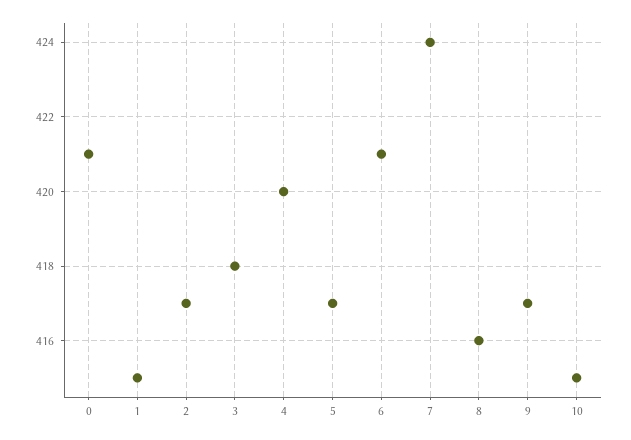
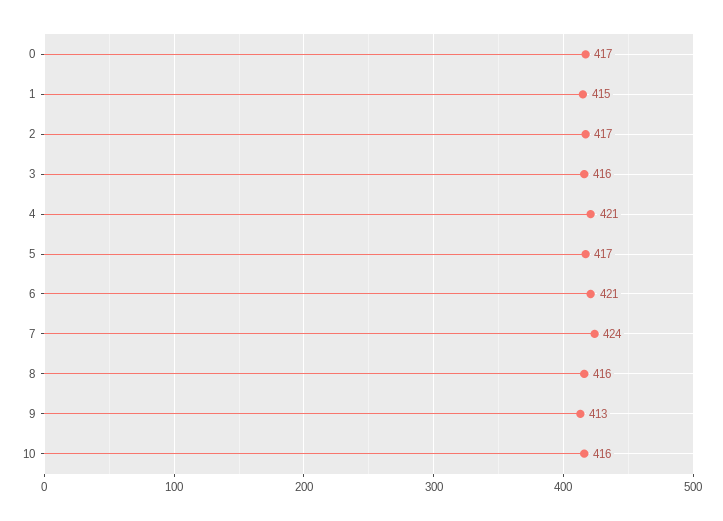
0: 421 -> 417
3: 418 -> 416
4: 420 -> 421
9: 417 -> 413
10: 415 -> 416

